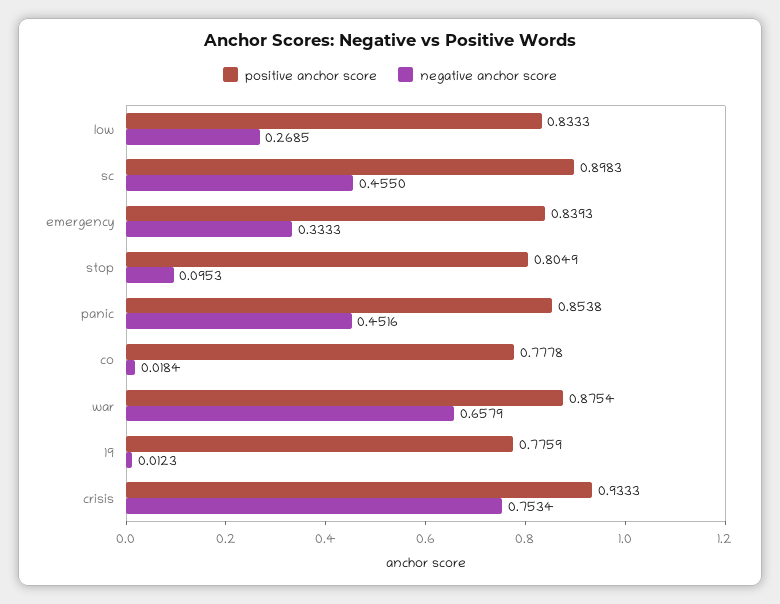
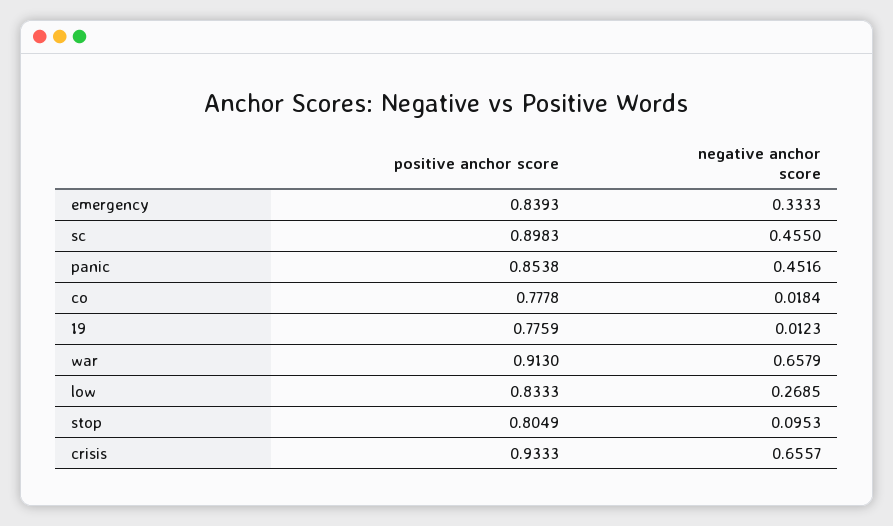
positive anchor score, war: 0.8754 -> 0.913
negative anchor score, crisis: 0.7534 -> 0.6557

